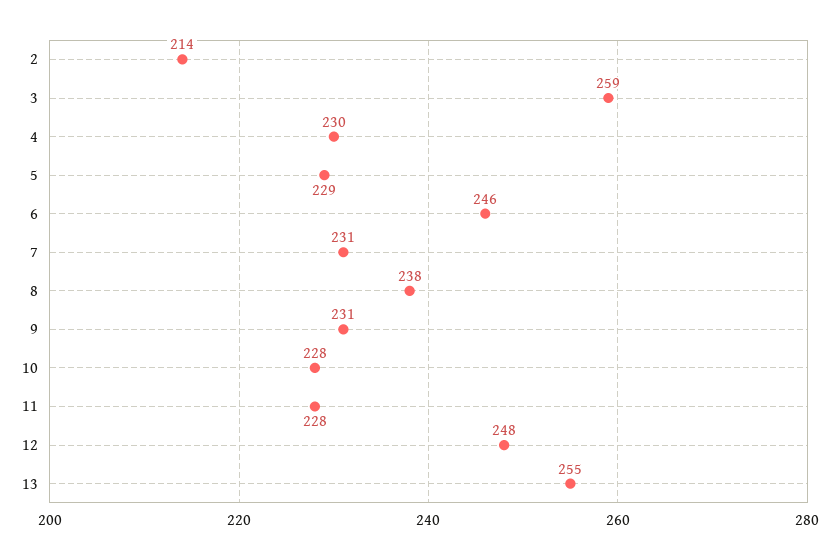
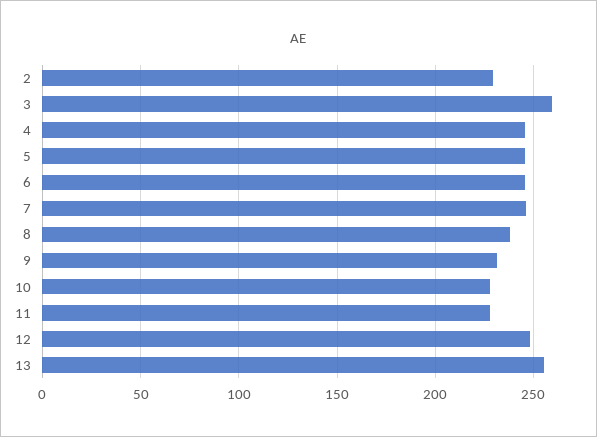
2: 214 -> 230
4: 230 -> 245
5: 229 -> 245
7: 231 -> 245

